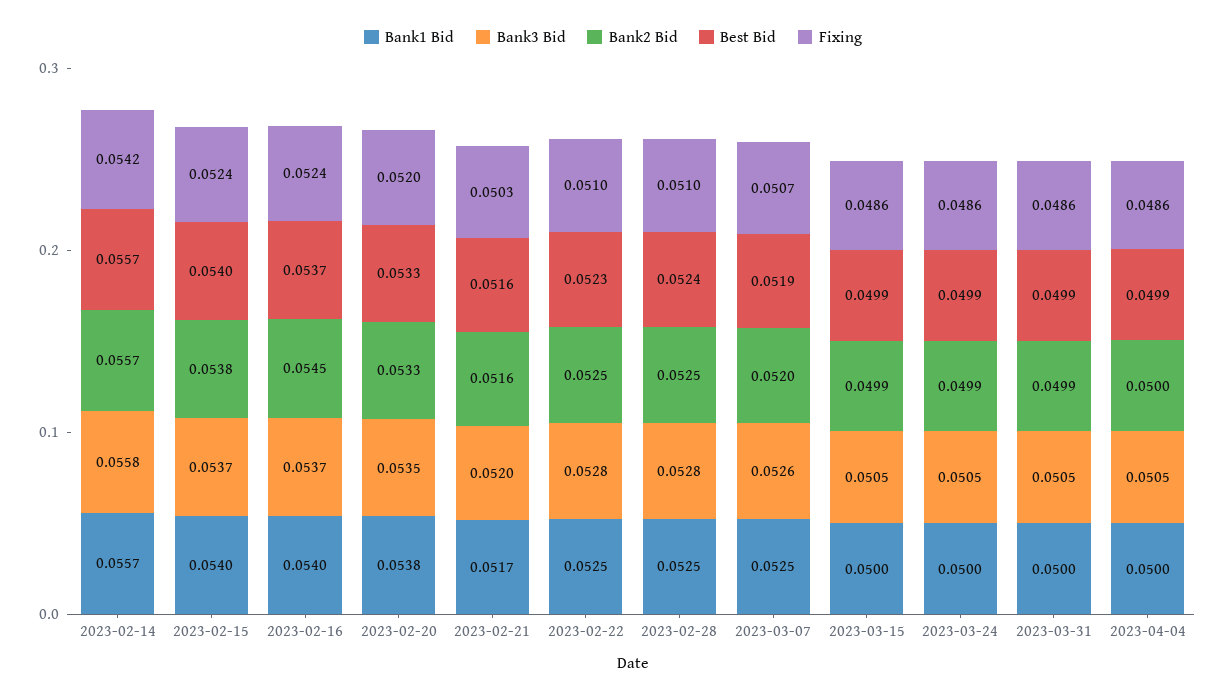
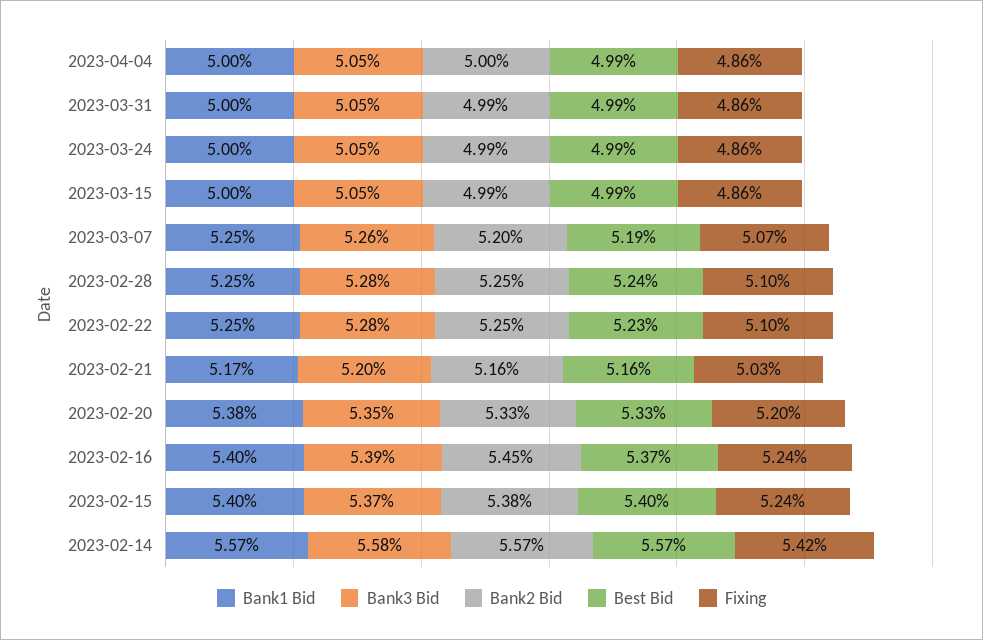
Bank3 Bid, 2023-02-16: 0.0537 -> 0.0539

